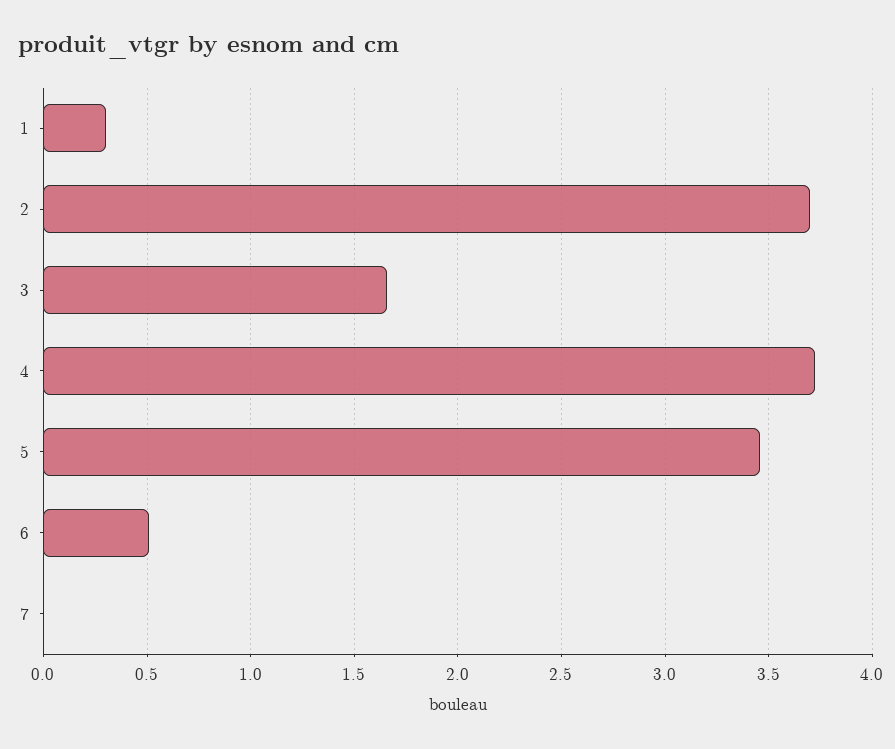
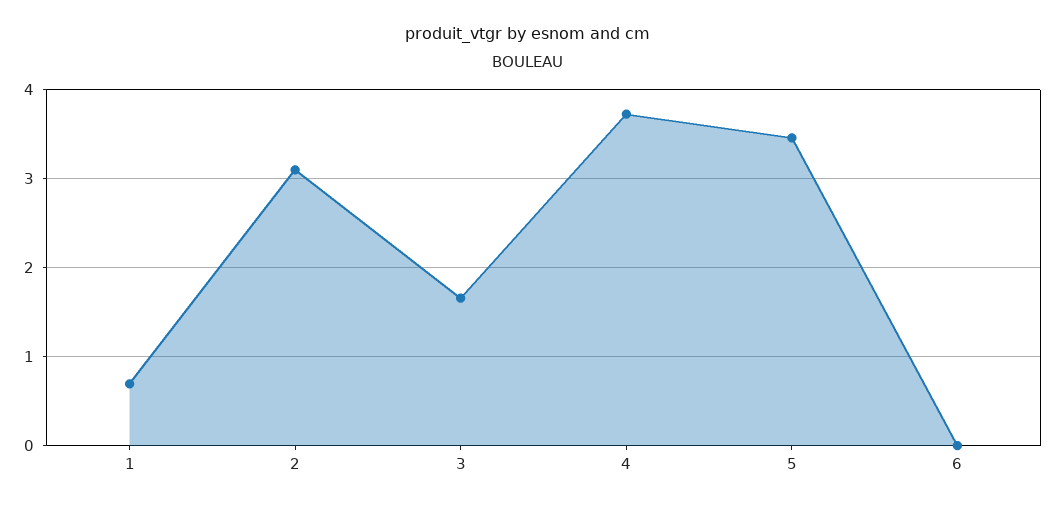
1: 0.3 -> 0.7
2: 3.7 -> 3.1
6: 0.5 -> 0
7: 0 -> none

